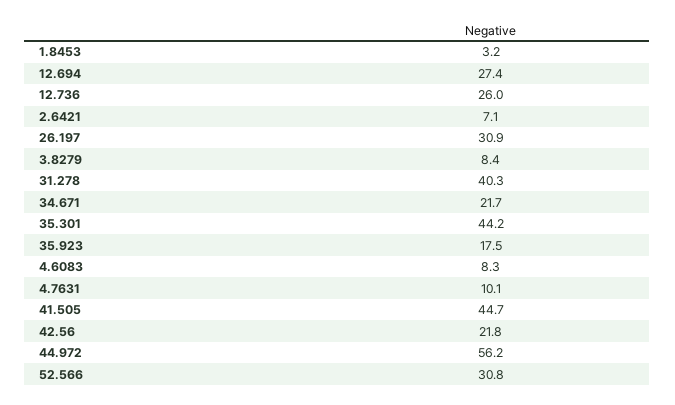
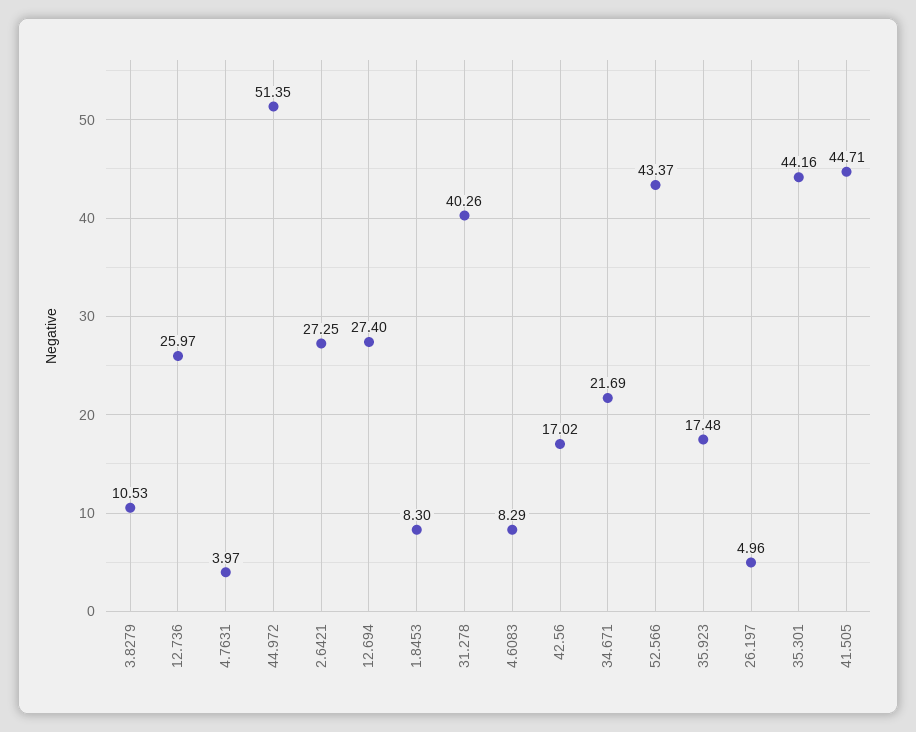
1.8453: 3.2 -> 8.3
2.6421: 7.1 -> 27.25
26.197: 30.9 -> 4.96
3.8279: 8.4 -> 10.53
4.7631: 10.1 -> 3.97
42.56: 21.8 -> 17.02
44.972: 56.2 -> 51.35
52.566: 30.8 -> 43.37

